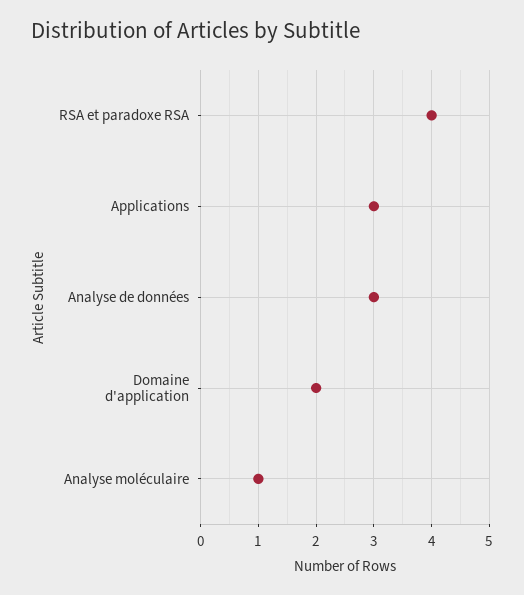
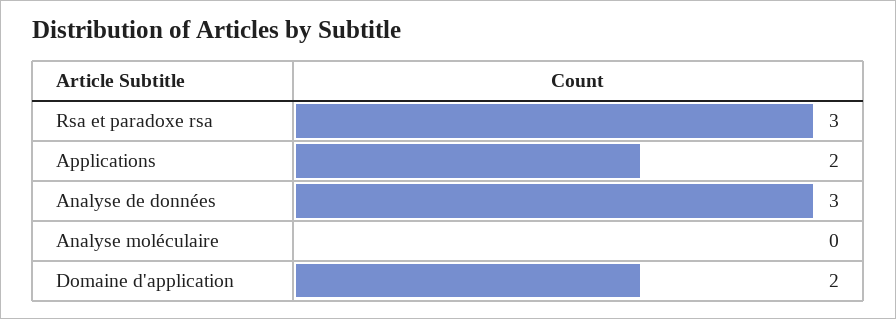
RSA et paradoxe RSA: 4 -> 3
Applications: 3 -> 2
Analyse moléculaire: 1 -> 0

